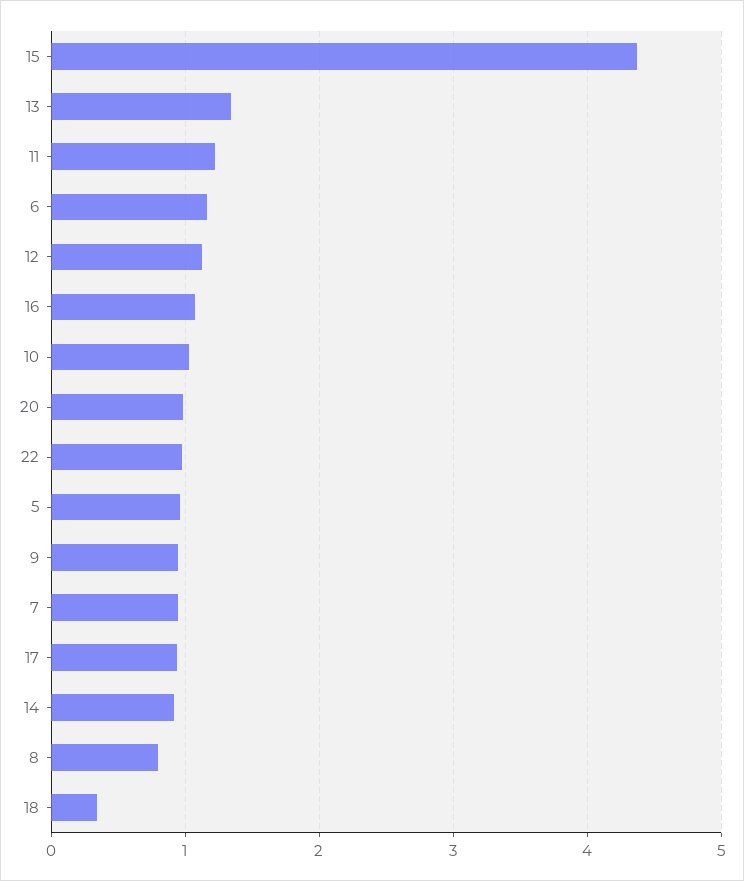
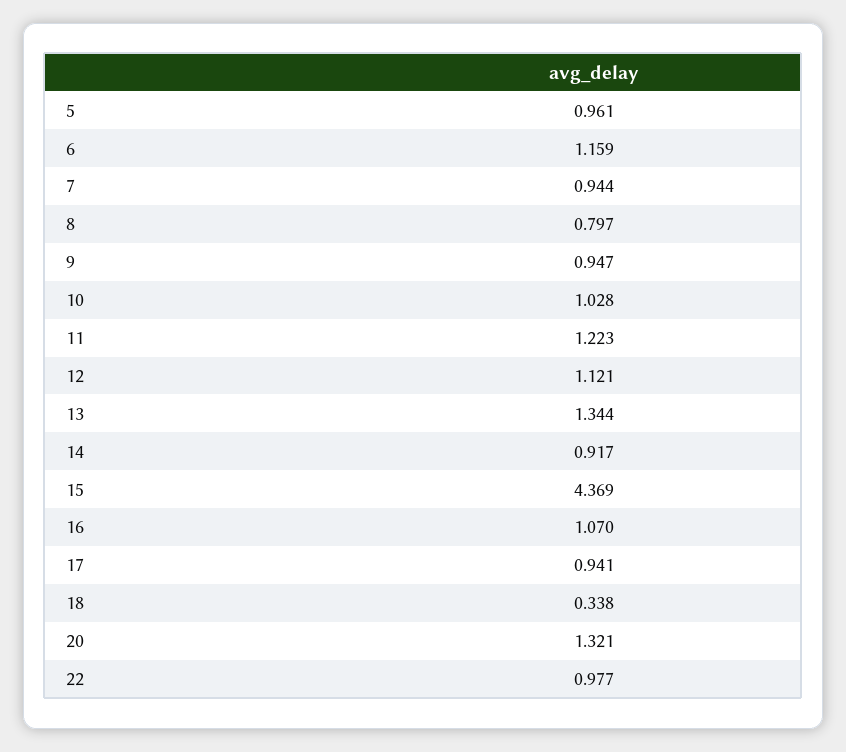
20: 1 -> 1.321

